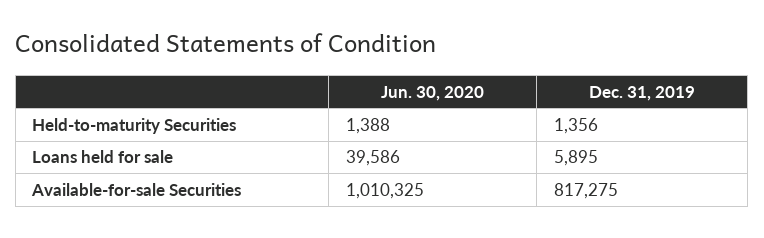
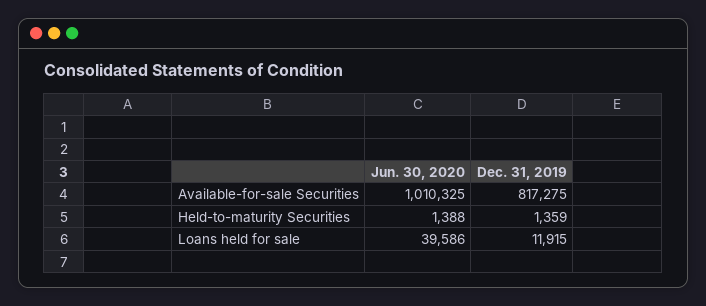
Dec. 31, 2019, Held-to-maturity Securities: 1356 -> 1359
Dec. 31, 2019, Loans held for sale: 5895 -> 11915

